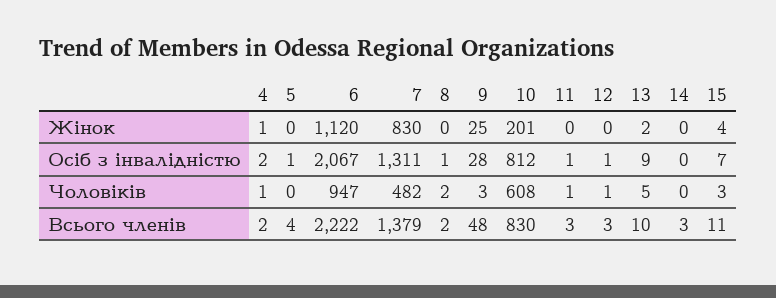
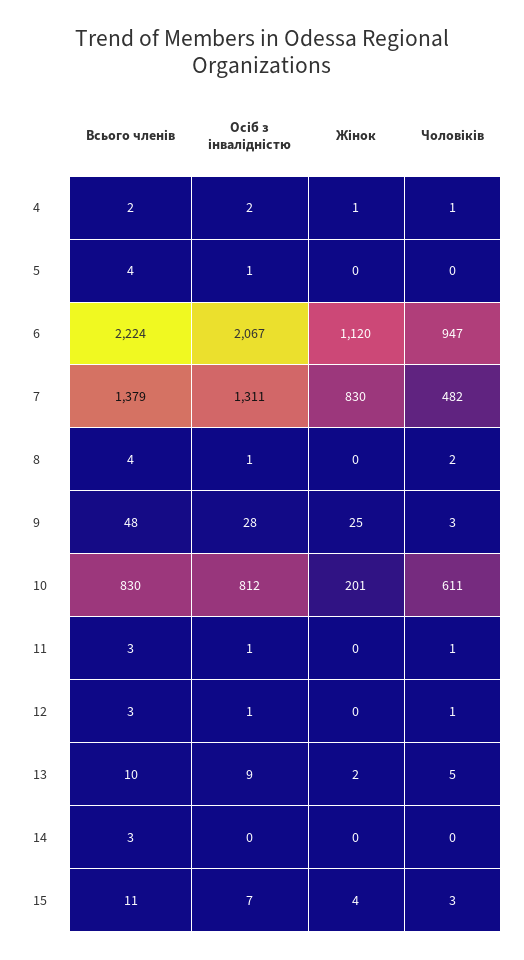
10, Чоловіків: 608 -> 611
6, Всього членів: 2222 -> 2224
8, Всього членів: 2 -> 4

